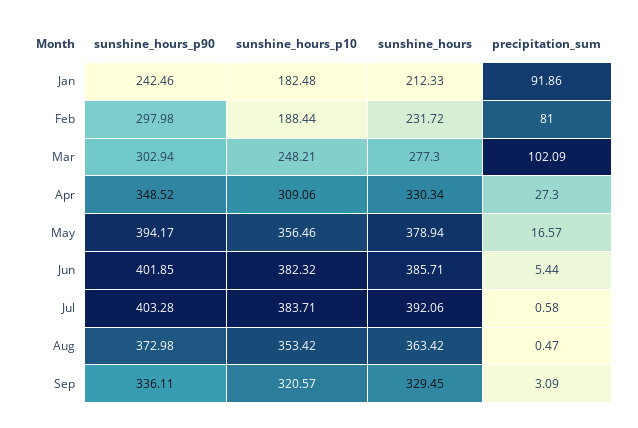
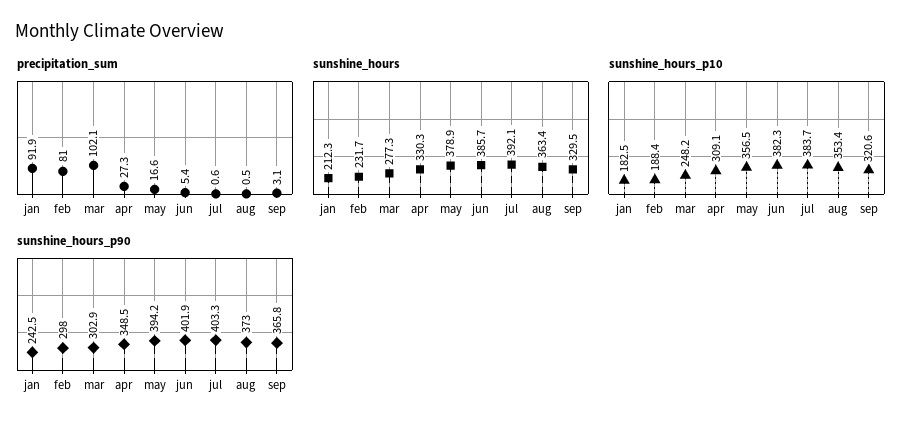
sunshine_hours_p90, Sep: 336.11 -> 365.8

